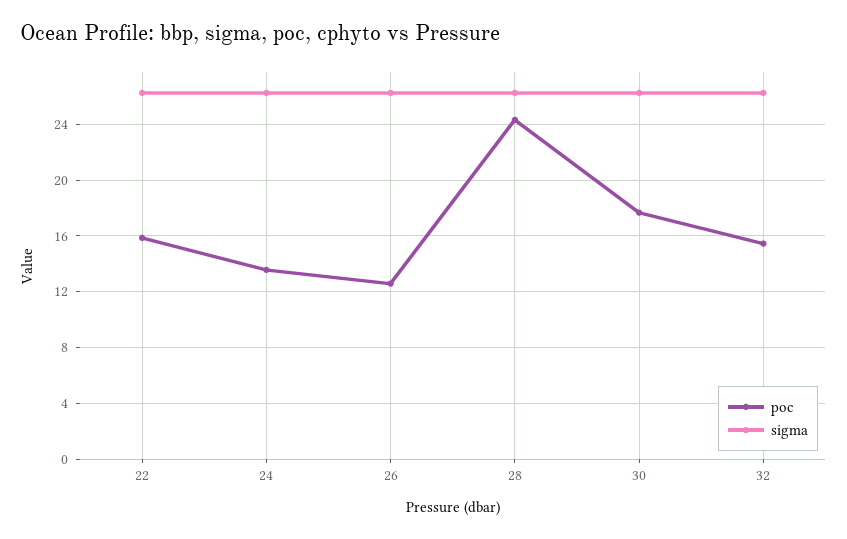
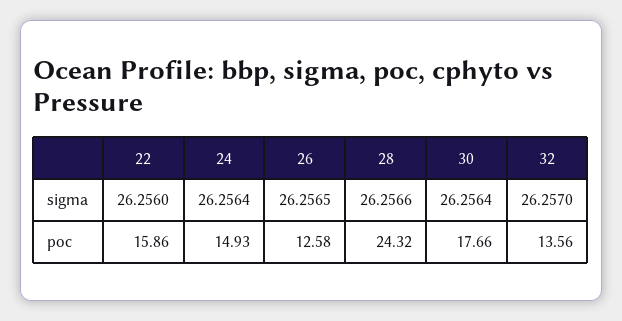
poc, 24: 13.5 -> 14.93
poc, 32: 15.5 -> 13.56

